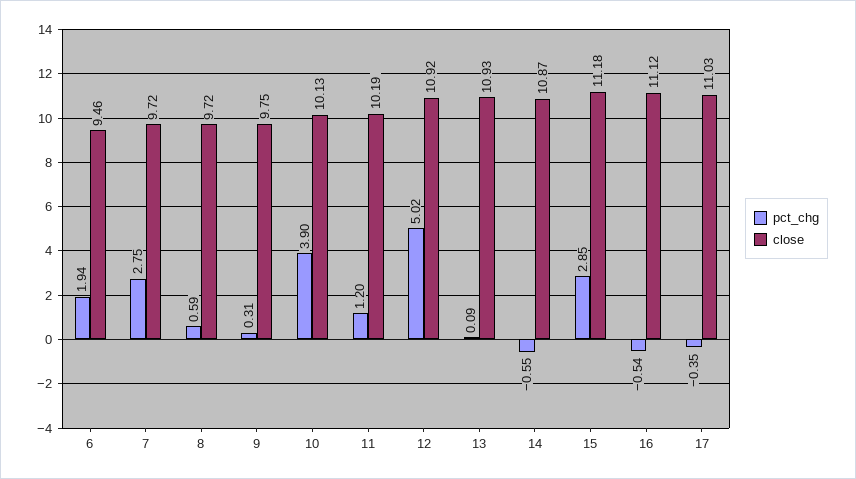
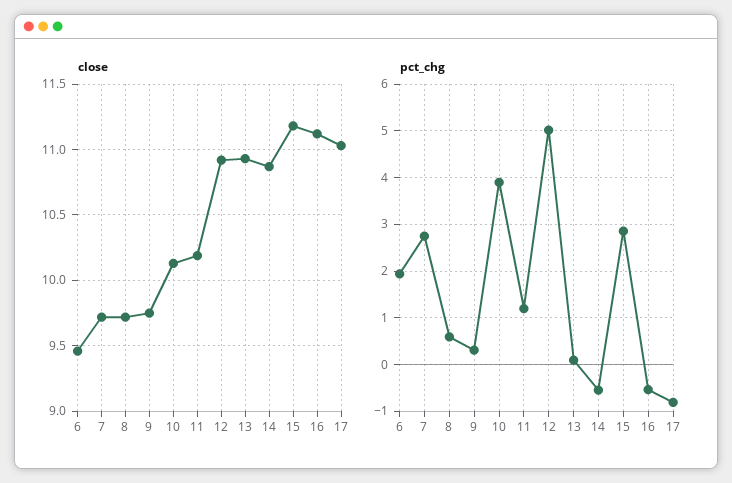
pct_chg, 17: -0.35 -> -0.8

